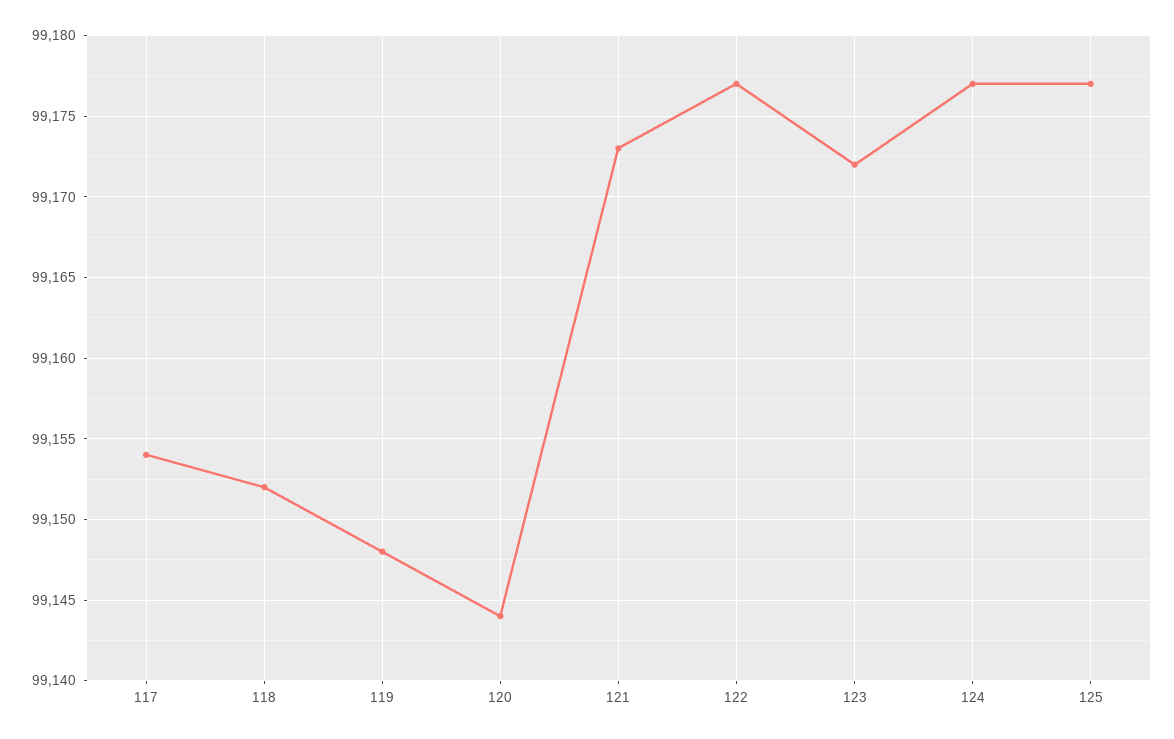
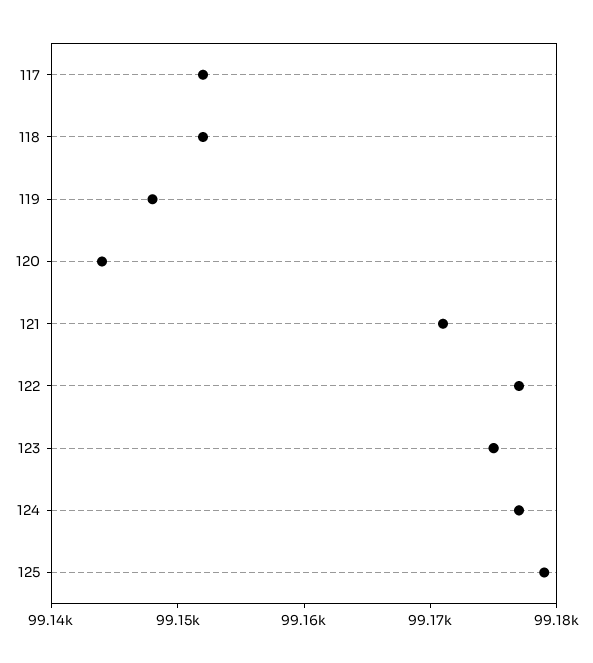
117: 99154 -> 99152
121: 99173 -> 99171
123: 99172 -> 99175
125: 99177 -> 99179

